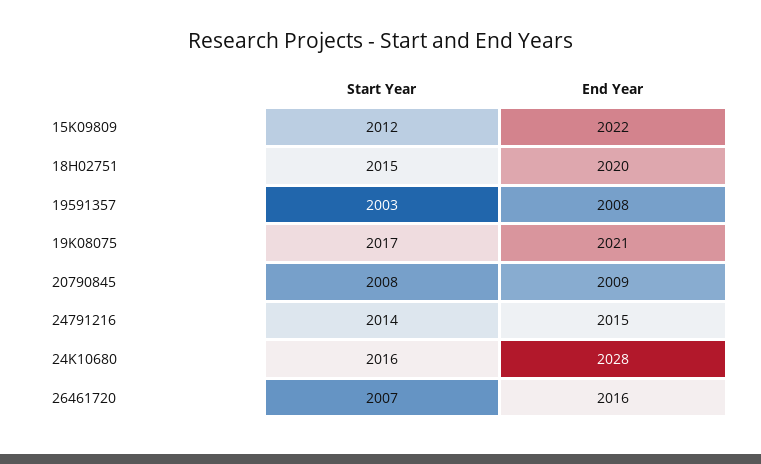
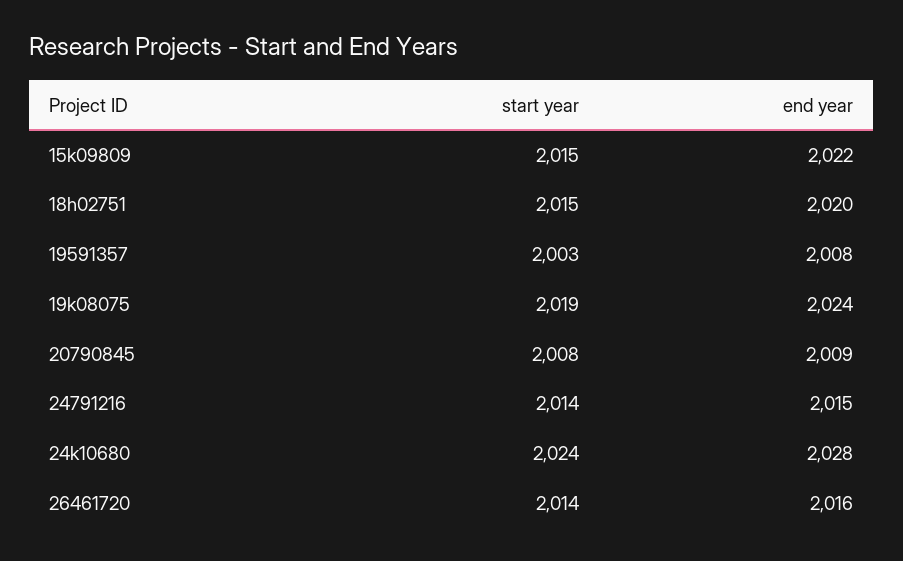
Start Year, 15K09809: 2012 -> 2015
Start Year, 19K08075: 2017 -> 2019
End Year, 19K08075: 2021 -> 2024
Start Year, 24K10680: 2016 -> 2024
Start Year, 26461720: 2007 -> 2014

